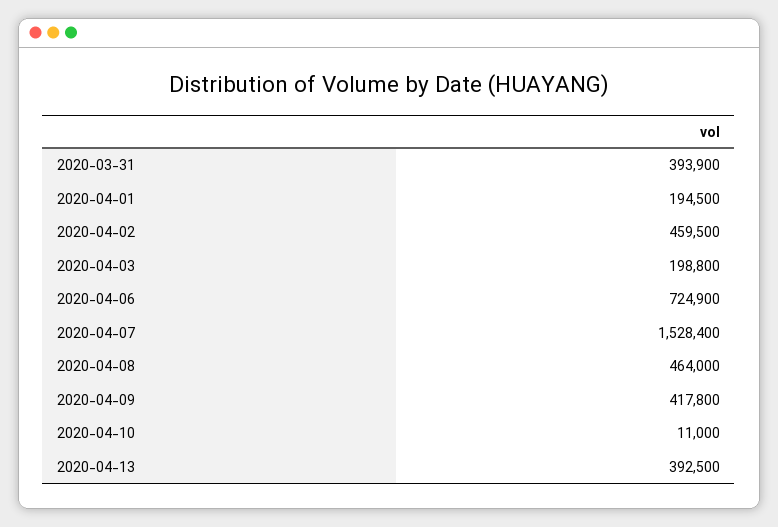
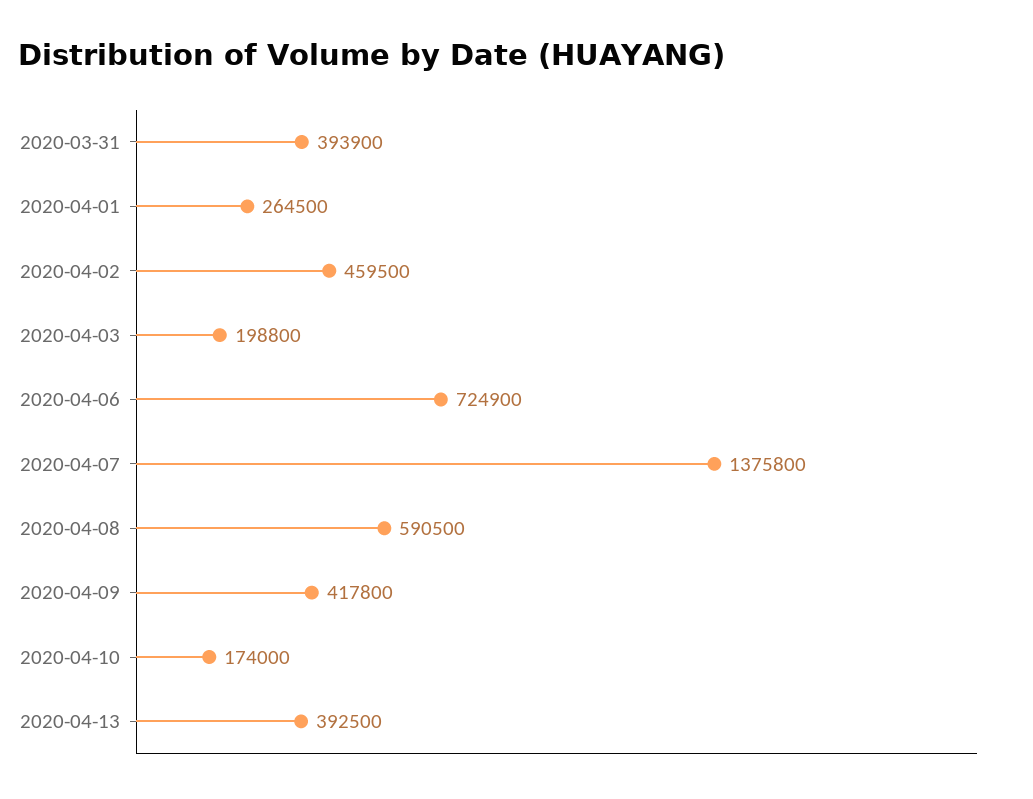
2020-04-01: 194500 -> 264500
2020-04-07: 1528400 -> 1375800
2020-04-08: 464000 -> 590500
2020-04-10: 11000 -> 174000

